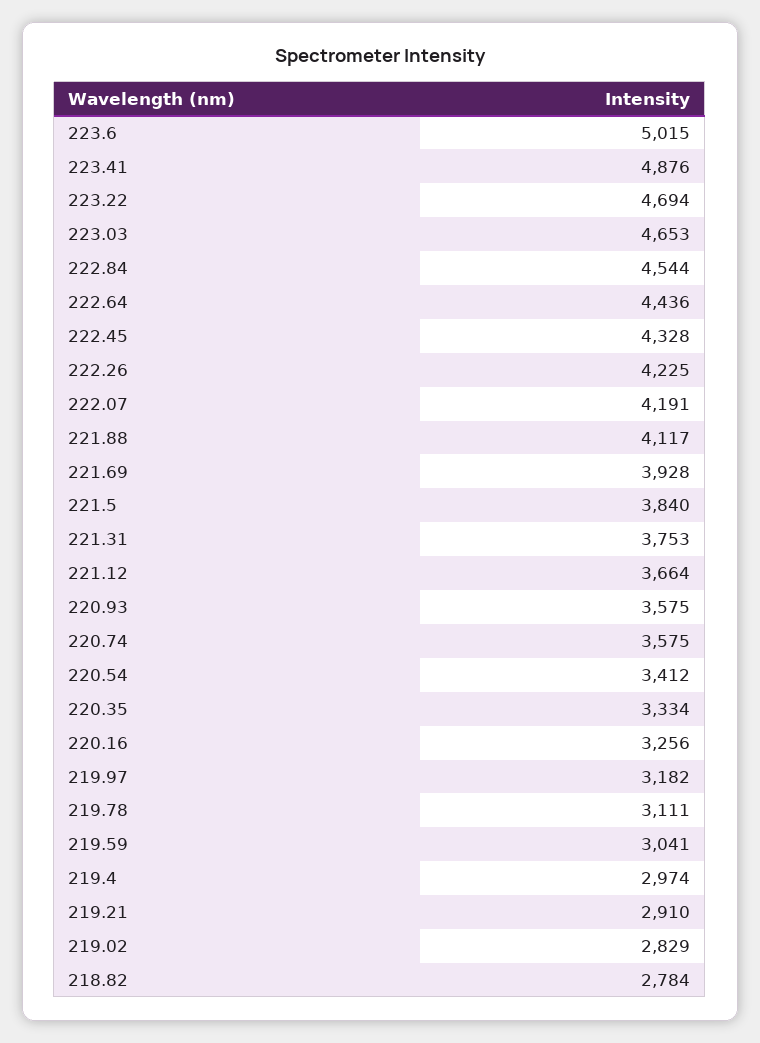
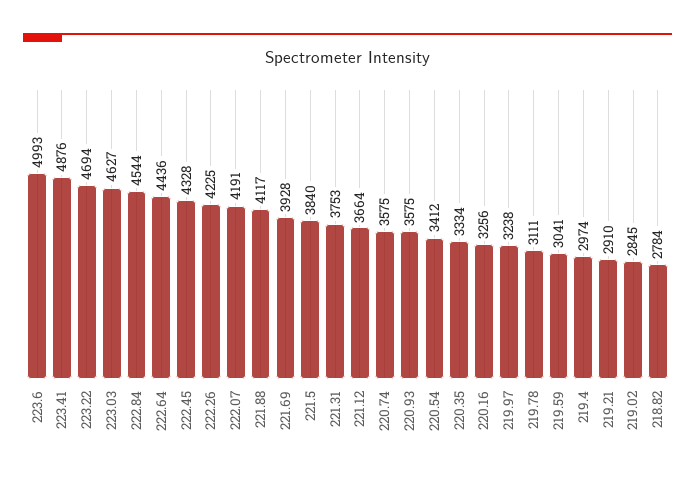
223.6: 5015 -> 4993
223.03: 4653 -> 4627
219.97: 3182 -> 3238
219.02: 2829 -> 2845

